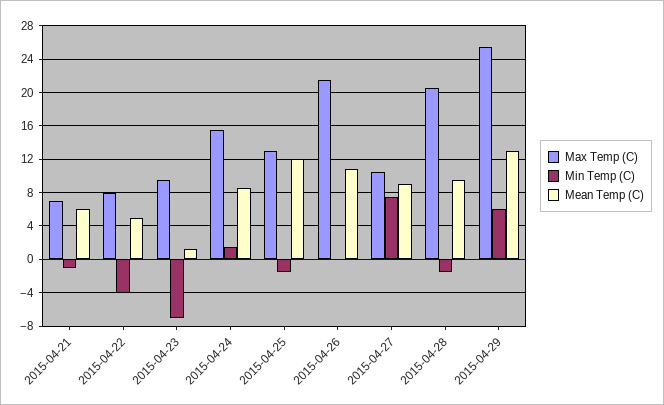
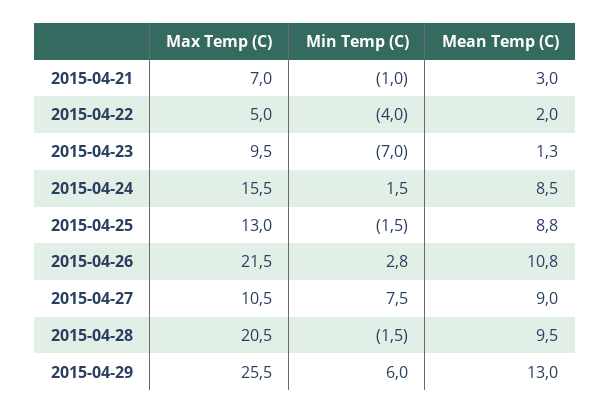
Mean Temp (C), 2015-04-21: 6 -> 3
Max Temp (C), 2015-04-22: 8 -> 5
Mean Temp (C), 2015-04-22: 5 -> 2
Mean Temp (C), 2015-04-25: 12 -> 8.8
Min Temp (C), 2015-04-26: 0 -> 2.8

